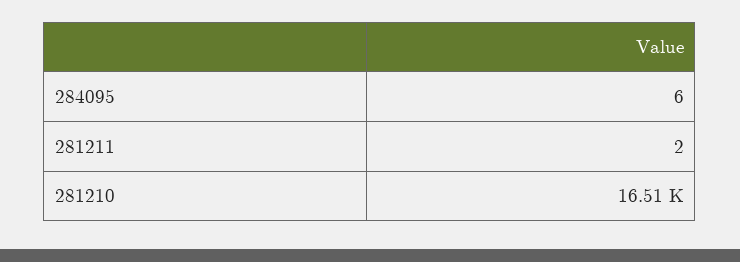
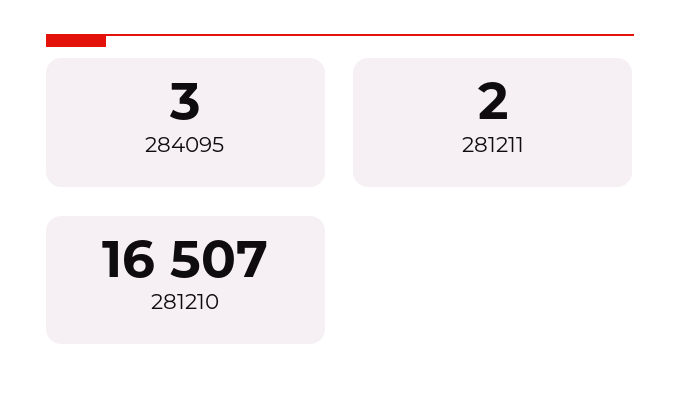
284095: 6 -> 3

